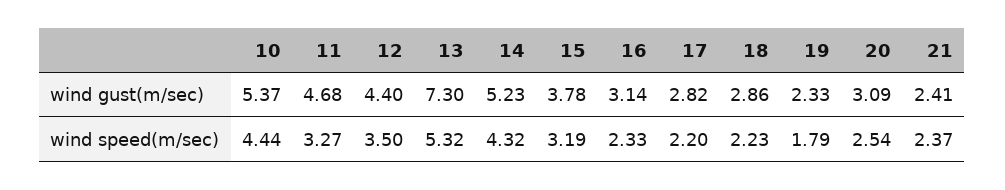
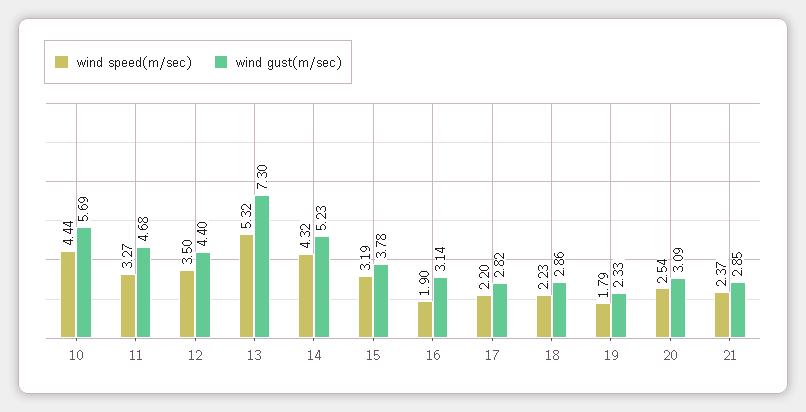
wind gust(m/sec), 10: 5.37 -> 5.69
wind gust(m/sec), 21: 2.41 -> 2.85
wind speed(m/sec), 16: 2.33 -> 1.9

